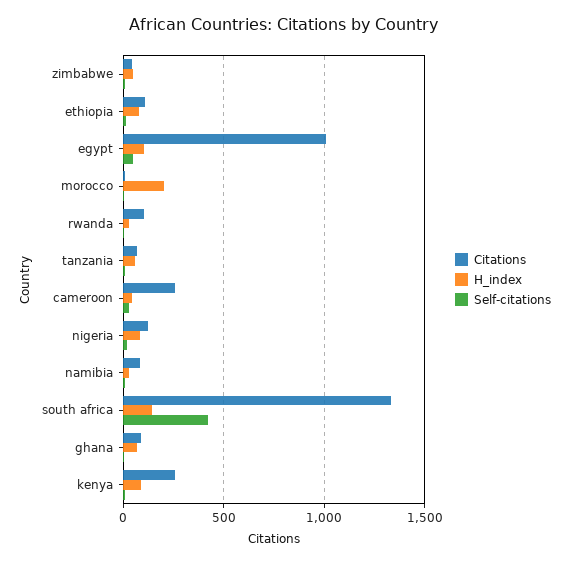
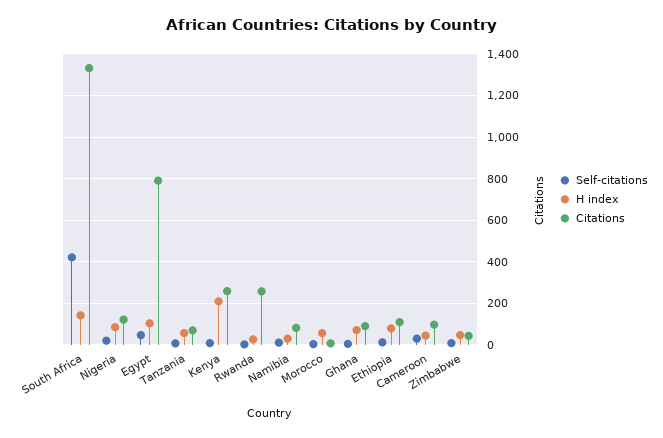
Citations, egypt: 1000 -> 800
H_index, morocco: 200 -> 50
Citations, rwanda: 100 -> 250
Citations, cameroon: 250 -> 100
H_index, kenya: 100 -> 200

